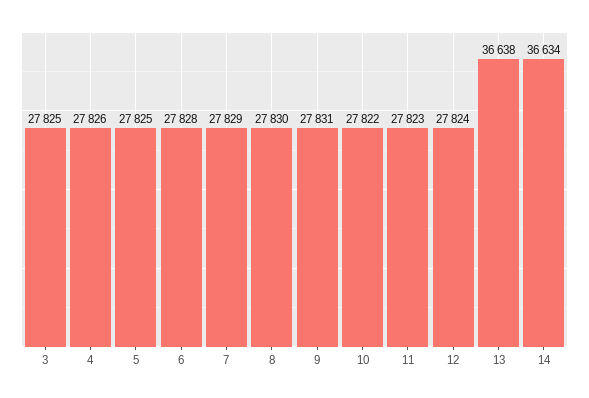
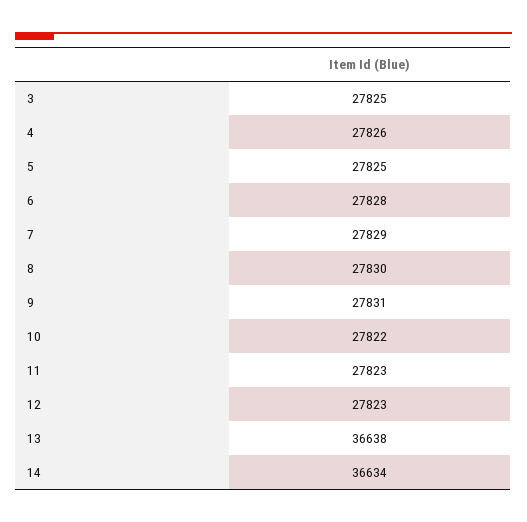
12: 27824 -> 27823

